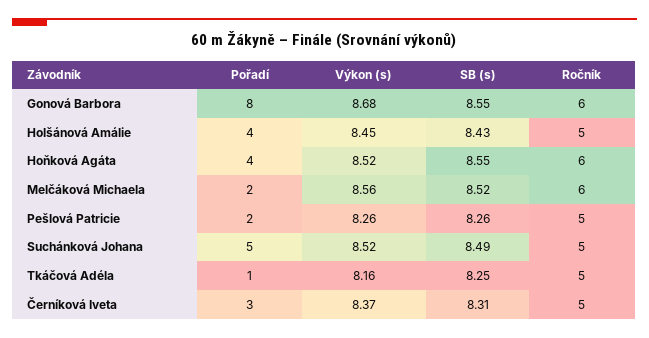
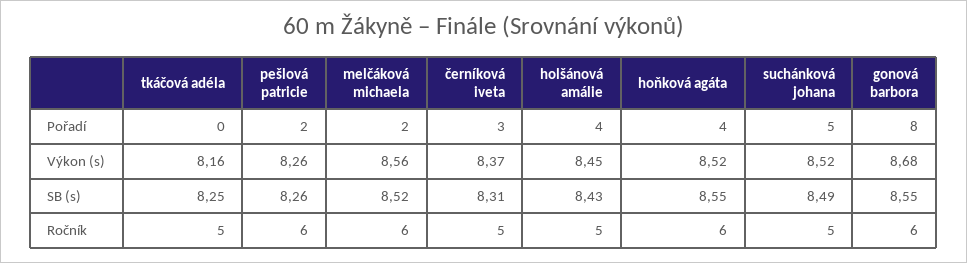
Ročník, Pešlová Patricie: 5 -> 6
Pořadí, Tkáčová Adéla: 1 -> 0

